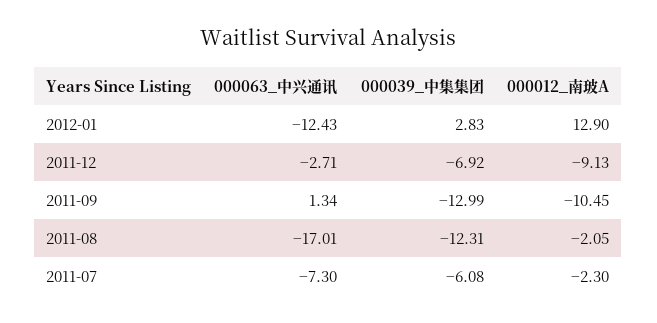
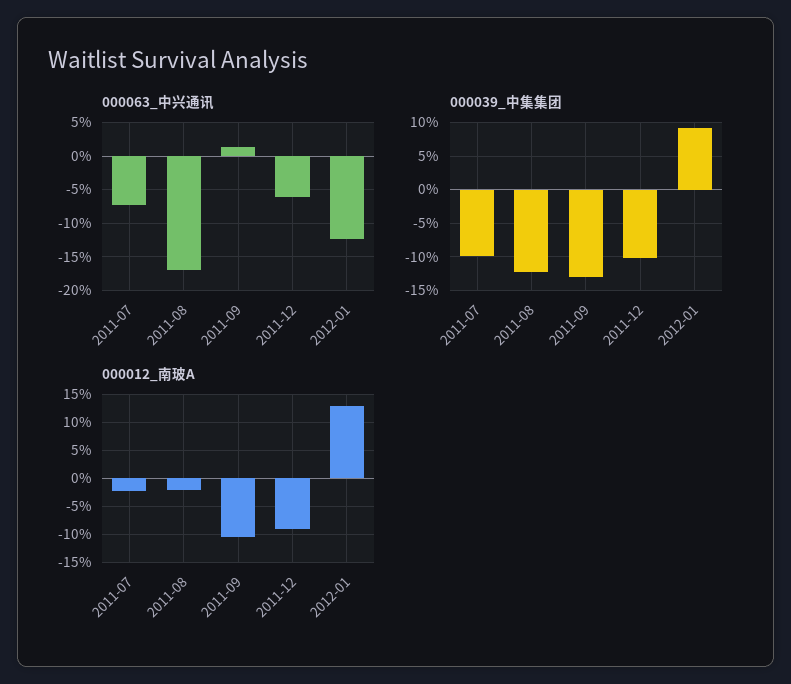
000039_中集集团, 2012-01: 2.83 -> 9
000063_中兴通讯, 2011-12: -2.71 -> -6
000039_中集集团, 2011-12: -6.92 -> -10
000039_中集集团, 2011-07: -6.08 -> -10

